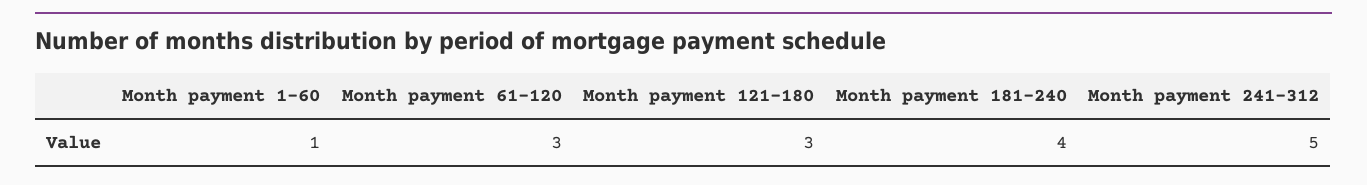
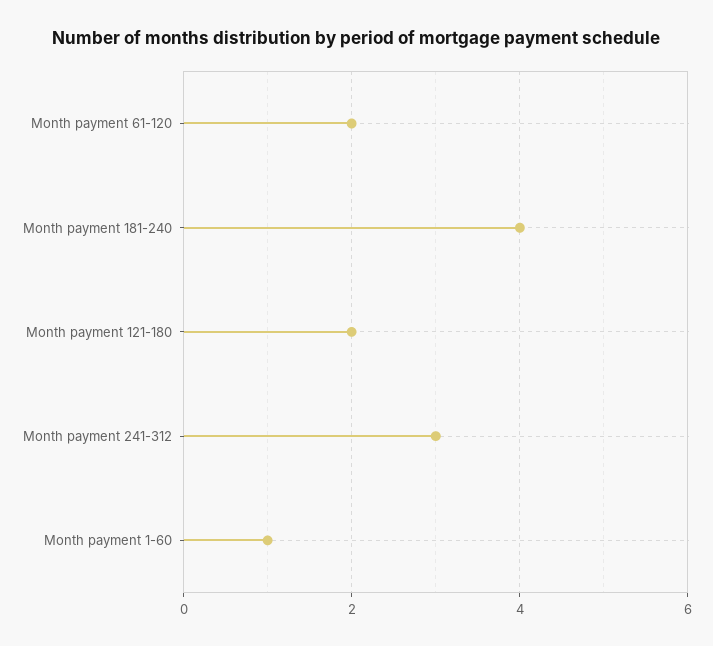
Month payment 61-120: 3 -> 2
Month payment 121-180: 3 -> 2
Month payment 241-312: 5 -> 3

